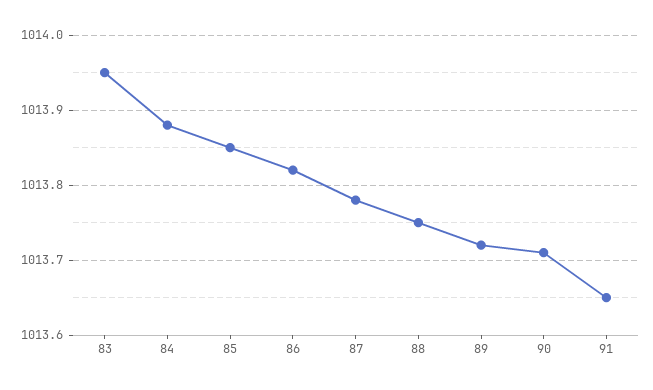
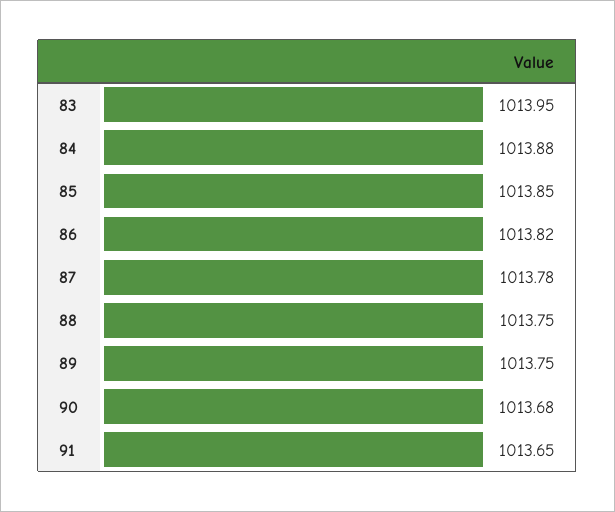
89: 1013.72 -> 1013.75
90: 1013.71 -> 1013.68

